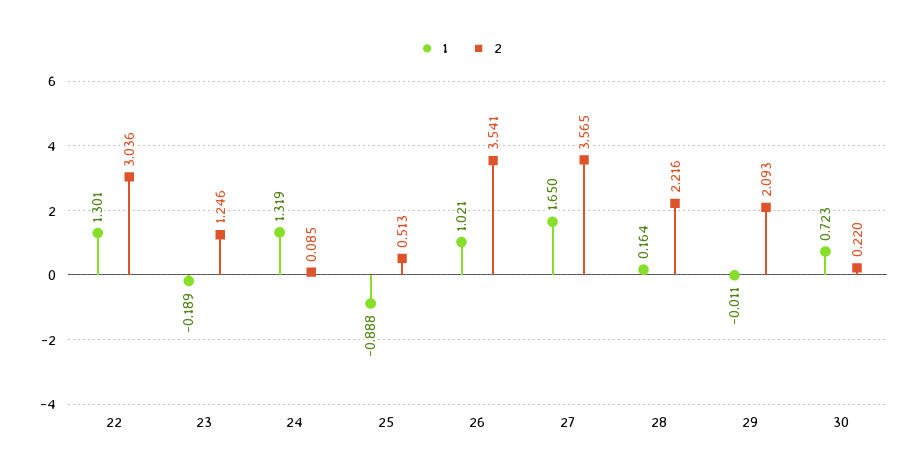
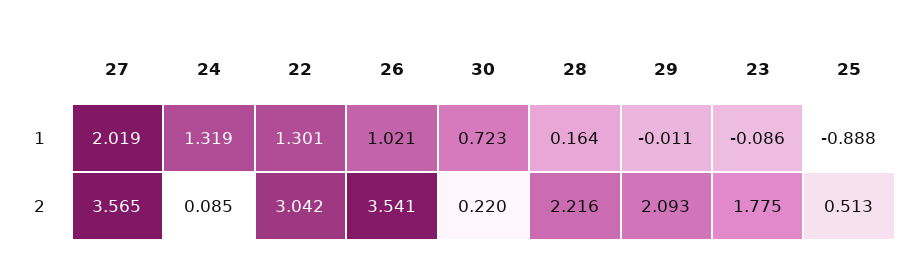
2, 22: 3.036 -> 3.042
1, 23: -0.189 -> -0.086
2, 23: 1.246 -> 1.775
1, 27: 1.65 -> 2.019

